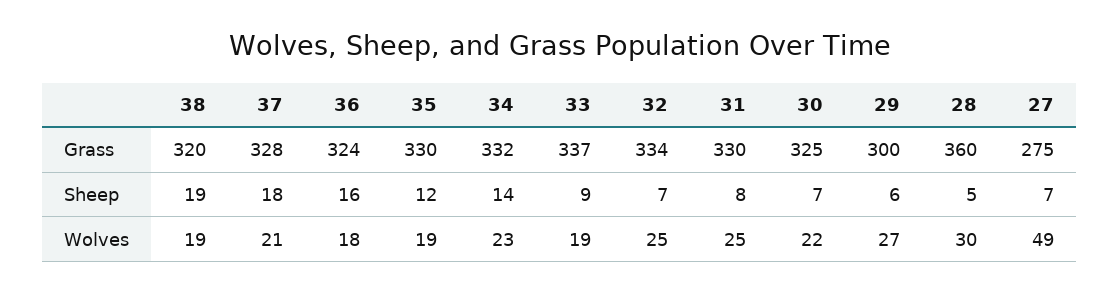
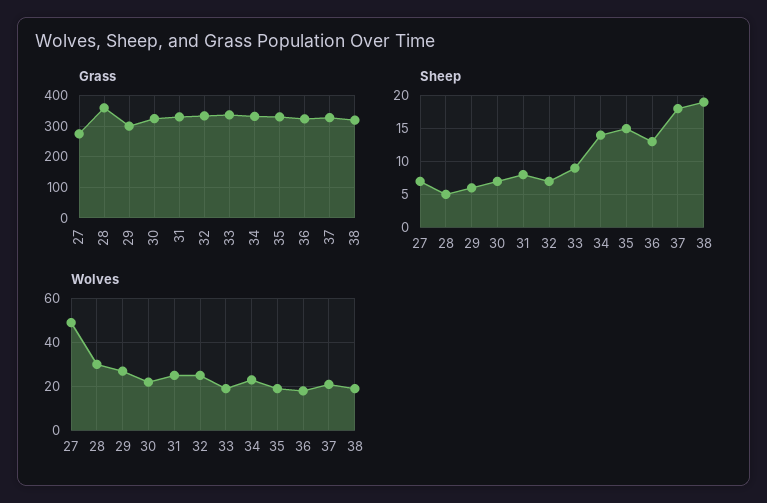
Sheep, 36: 16 -> 13
Sheep, 35: 12 -> 15

